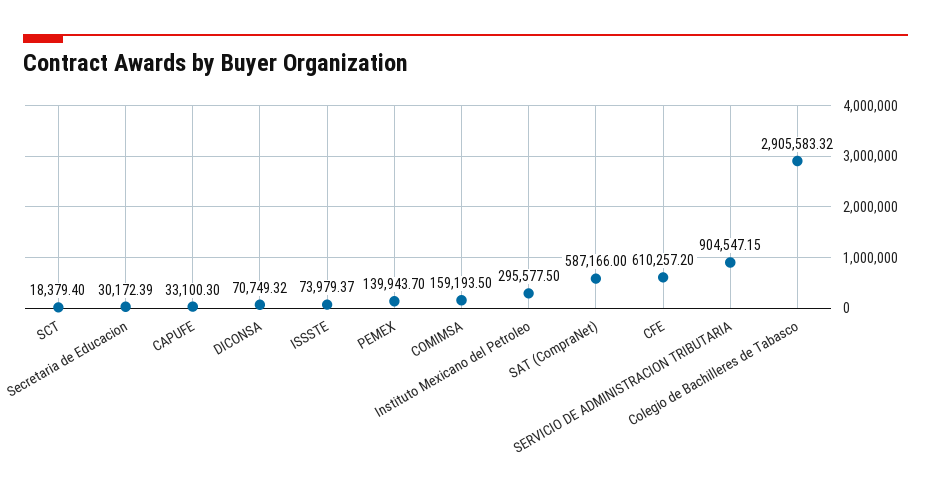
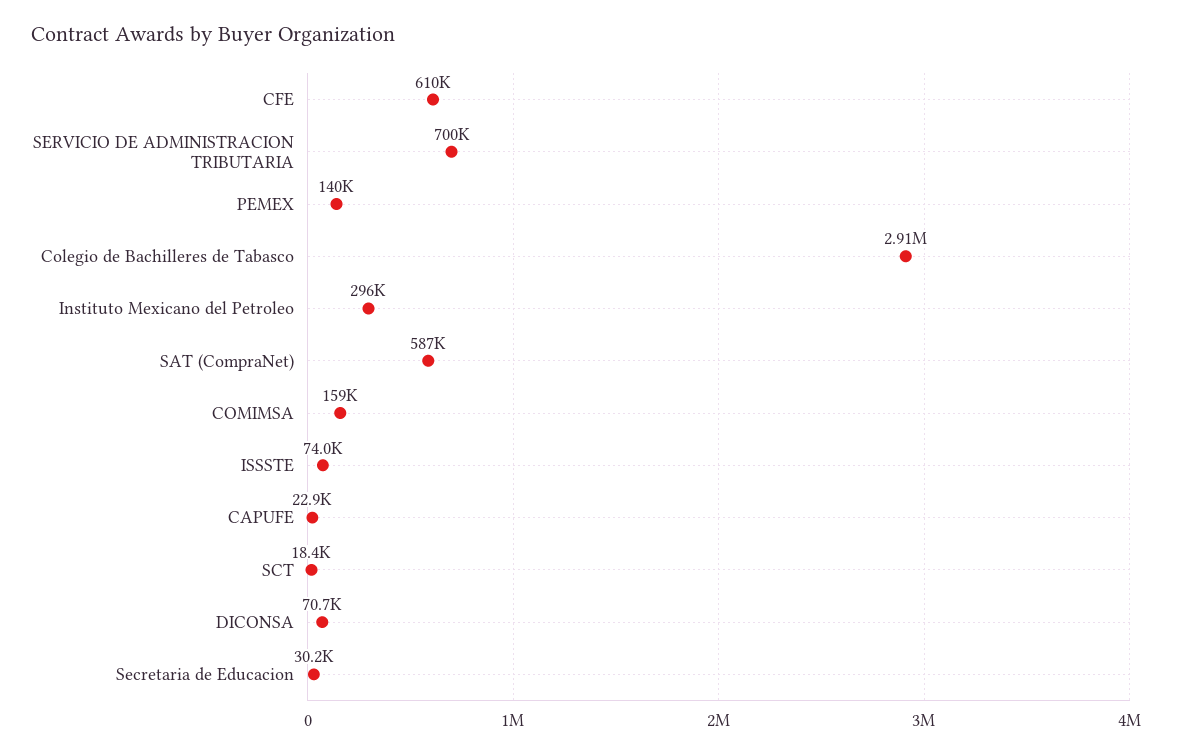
CAPUFE: 33100.3 -> 22900
SERVICIO DE ADMINISTRACION TRIBUTARIA: 904547.15 -> 700000

